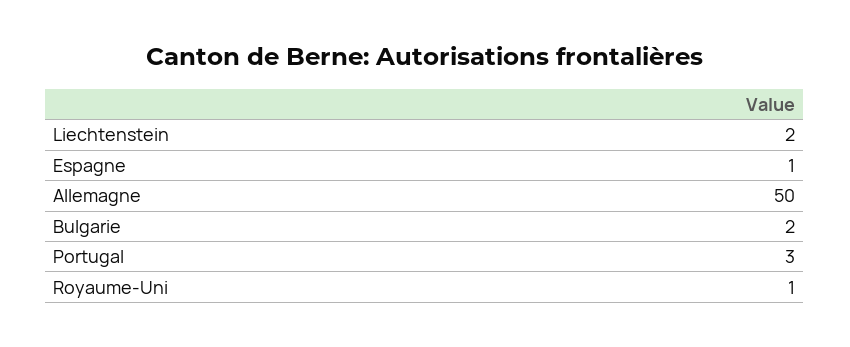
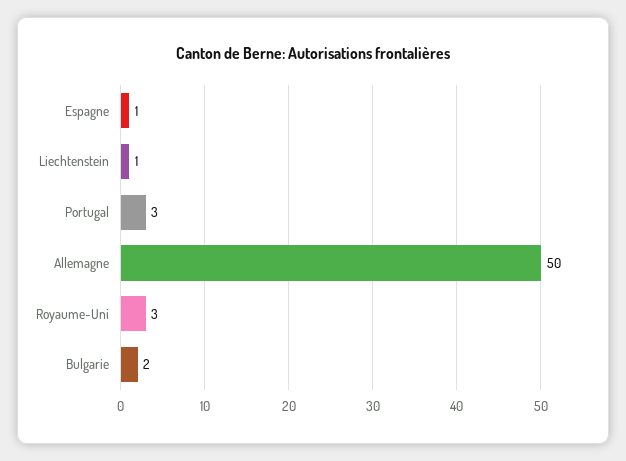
Liechtenstein: 2 -> 1
Royaume-Uni: 1 -> 3

